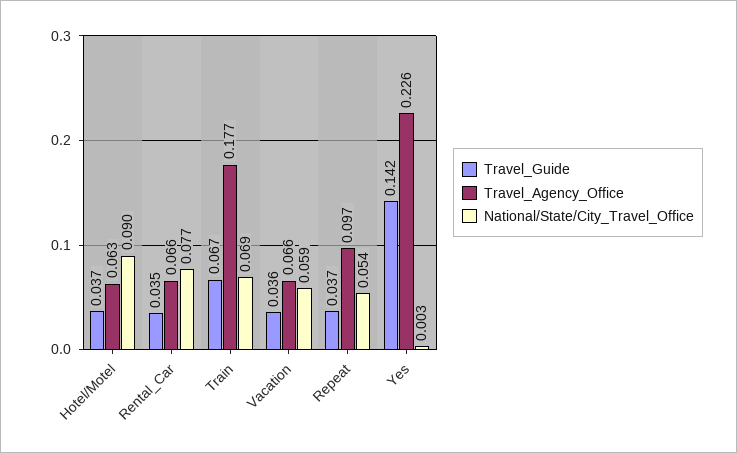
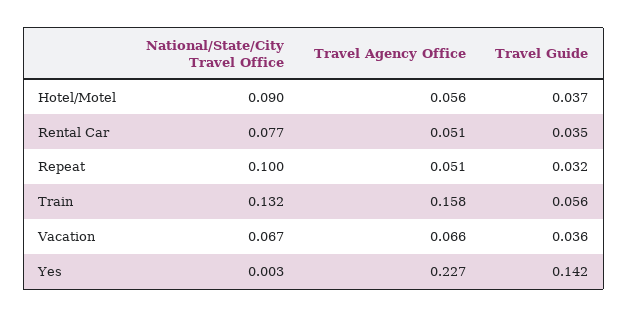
Travel_Agency_Office, Hotel/Motel: 0.063 -> 0.056
Travel_Agency_Office, Rental_Car: 0.066 -> 0.051
Travel_Guide, Train: 0.067 -> 0.056
Travel_Agency_Office, Train: 0.177 -> 0.158
National/State/City_Travel_Office, Train: 0.069 -> 0.132
National/State/City_Travel_Office, Vacation: 0.059 -> 0.067
Travel_Guide, Repeat: 0.037 -> 0.032
Travel_Agency_Office, Repeat: 0.097 -> 0.051
National/State/City_Travel_Office, Repeat: 0.054 -> 0.1
Travel_Agency_Office, Yes: 0.226 -> 0.227

